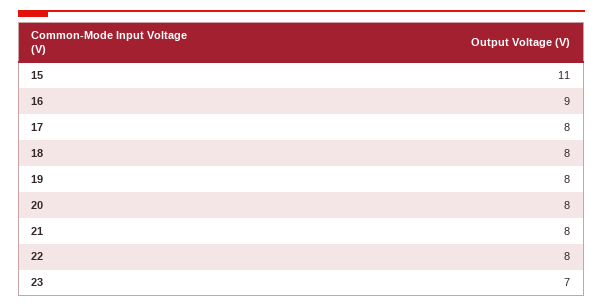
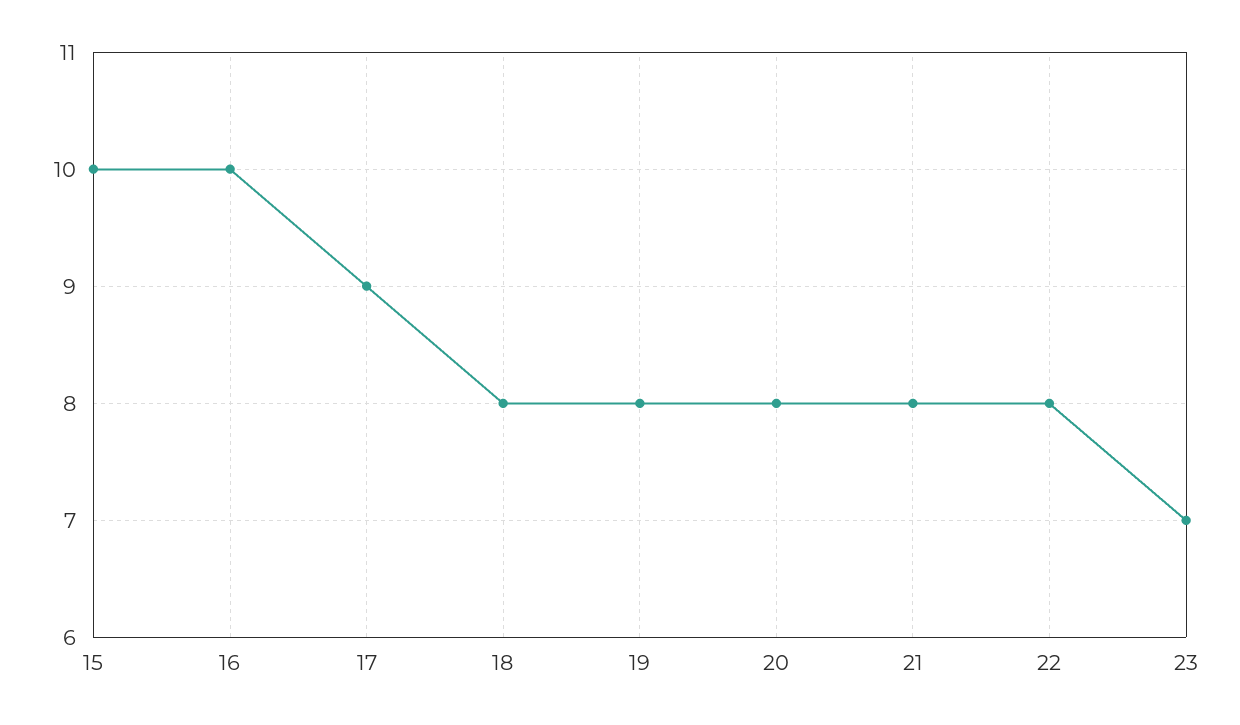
15: 11 -> 10
16: 9 -> 10
17: 8 -> 9

